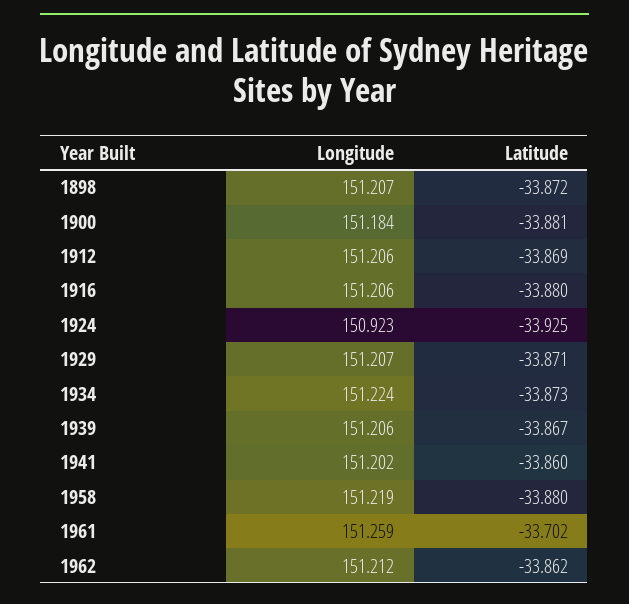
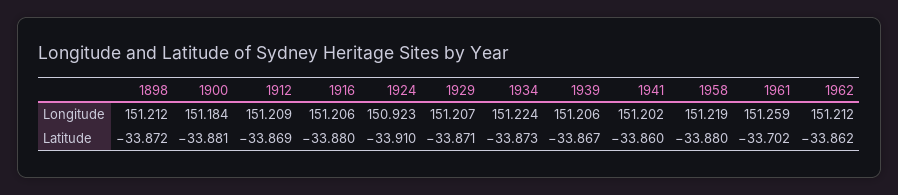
Longitude, 1898: 151.207 -> 151.212
Longitude, 1912: 151.206 -> 151.209
Latitude, 1924: -33.925 -> -33.91

